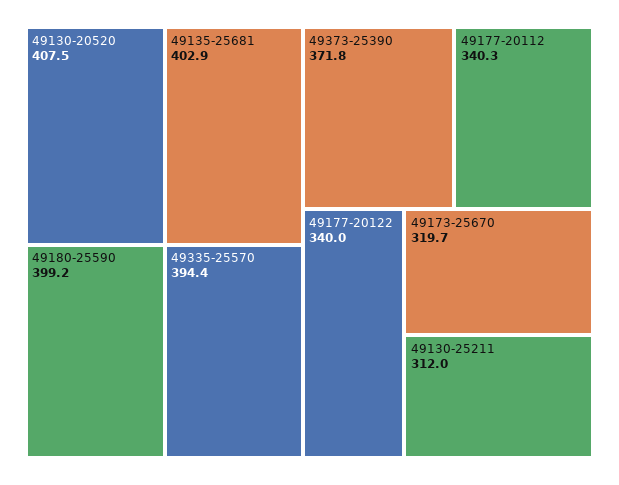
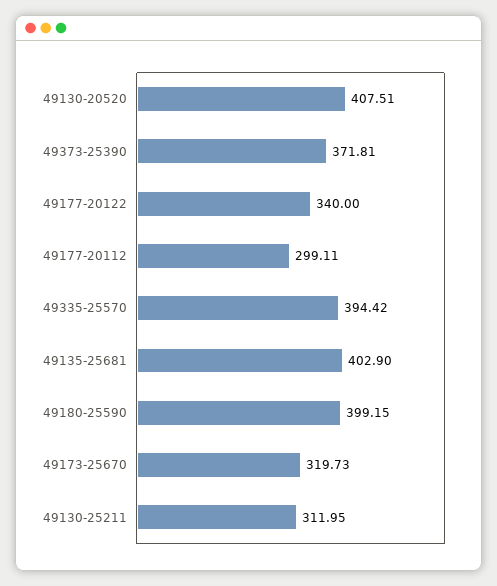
49177-20112: 340.3 -> 299.11

